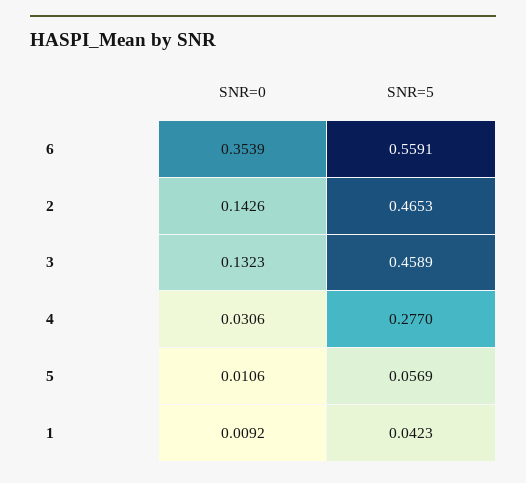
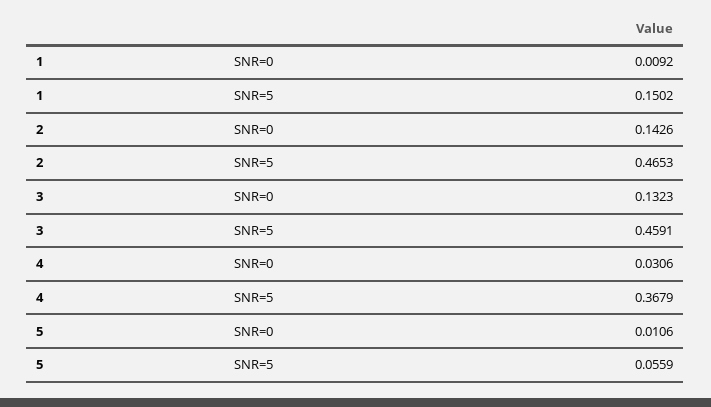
SNR=0, 6: 0.3539 -> none
SNR=5, 6: 0.5591 -> none
SNR=5, 3: 0.4589 -> 0.4591
SNR=5, 4: 0.277 -> 0.3679
SNR=5, 5: 0.0569 -> 0.0559
SNR=5, 1: 0.0423 -> 0.1502

